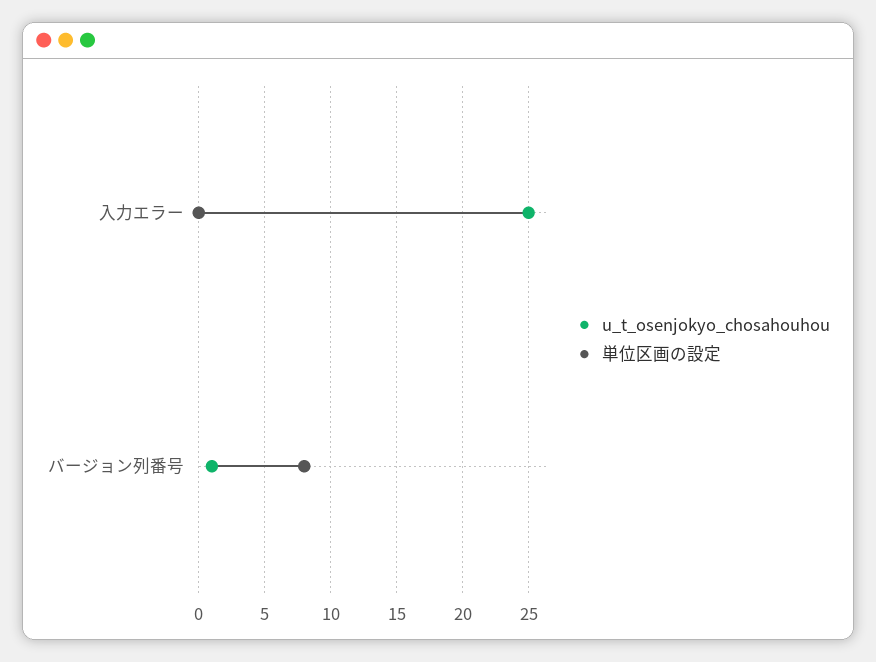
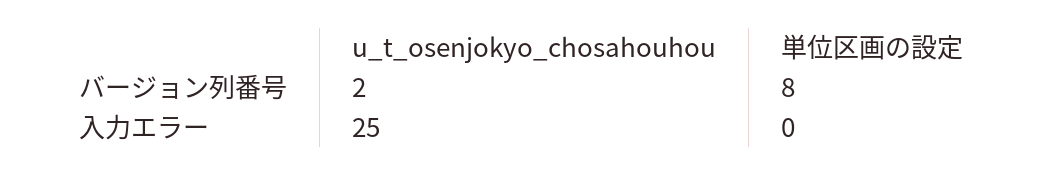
u_t_osenjokyo_chosahouhou, バージョン列番号: 1 -> 2

